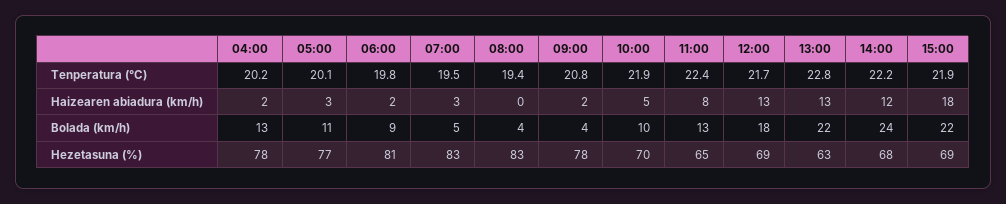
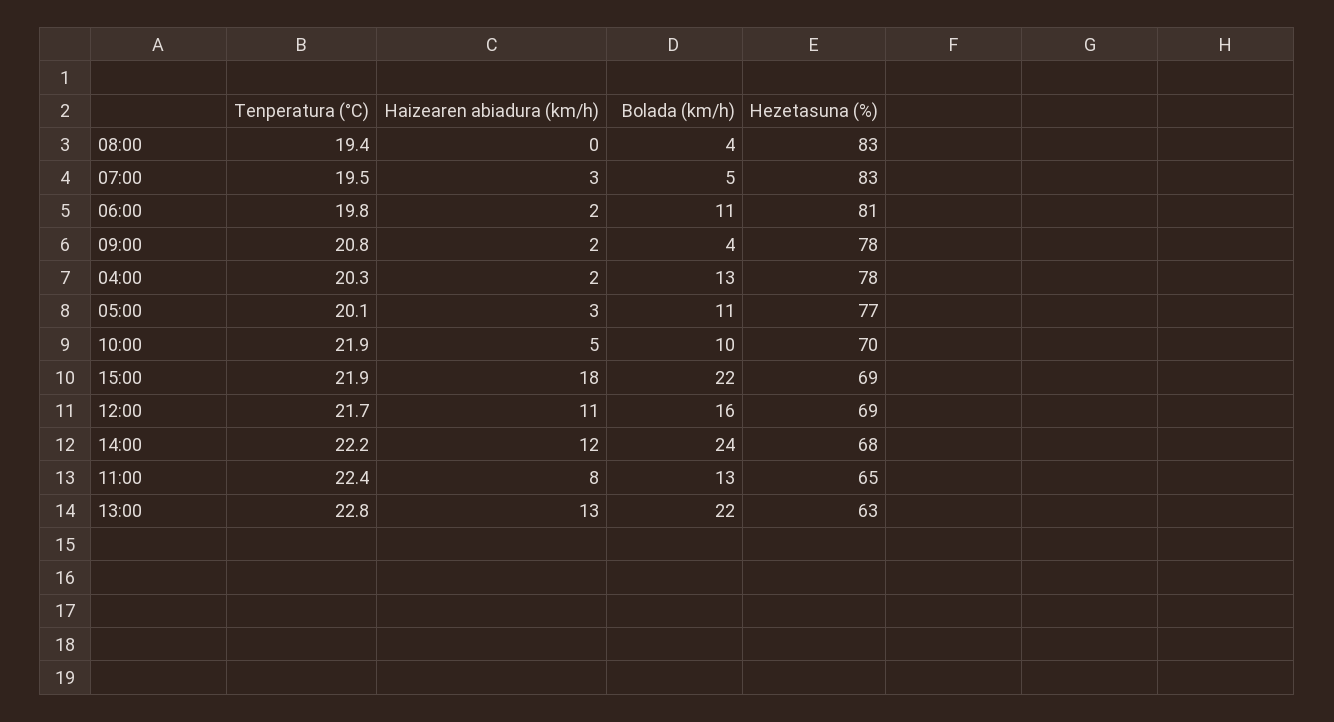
04:00, Tenperatura (°C): 20.2 -> 20.3
12:00, Haizearen abiadura (km/h): 13 -> 11
06:00, Bolada (km/h): 9 -> 11
12:00, Bolada (km/h): 18 -> 16

